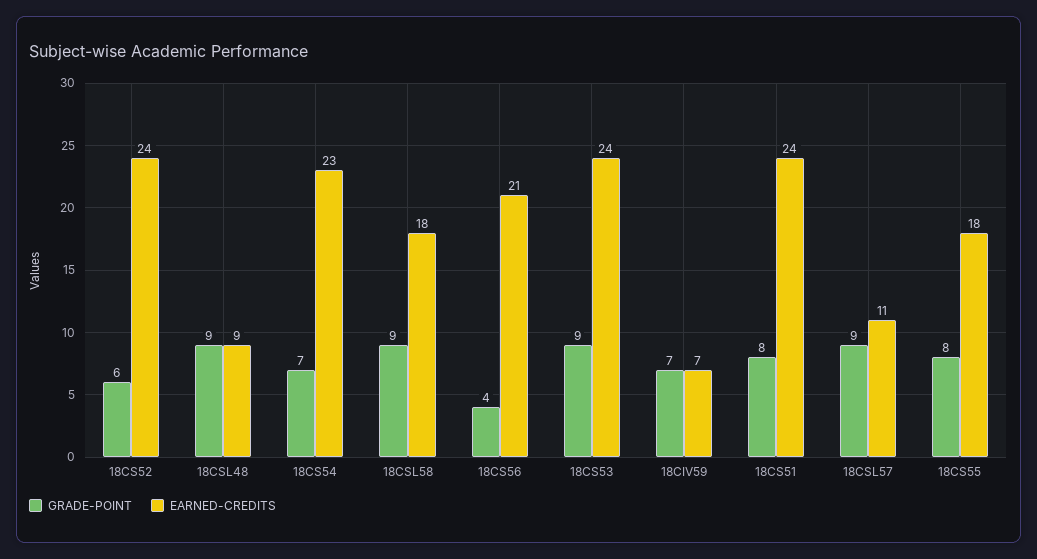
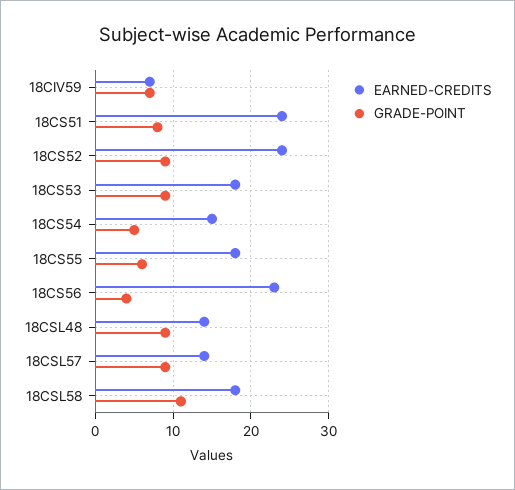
GRADE-POINT, 18CS52: 6 -> 9
EARNED-CREDITS, 18CSL48: 9 -> 14
GRADE-POINT, 18CS54: 7 -> 5
EARNED-CREDITS, 18CS54: 23 -> 15
GRADE-POINT, 18CSL58: 9 -> 11
EARNED-CREDITS, 18CS56: 21 -> 23
EARNED-CREDITS, 18CS53: 24 -> 18
EARNED-CREDITS, 18CSL57: 11 -> 14
GRADE-POINT, 18CS55: 8 -> 6

